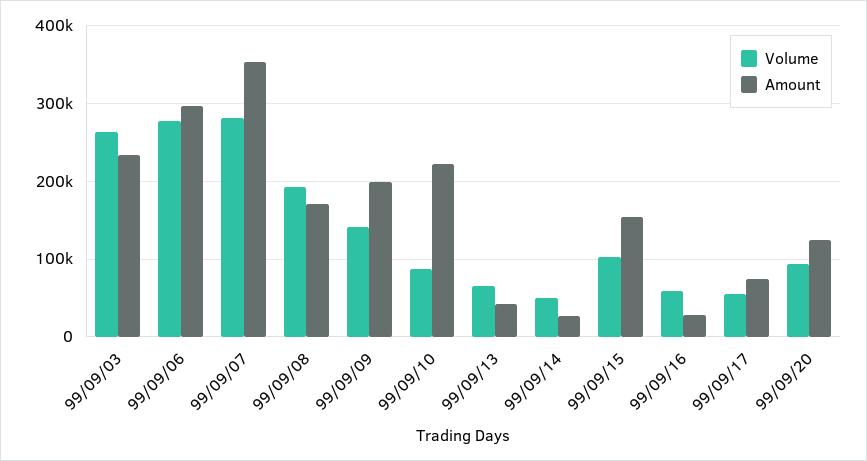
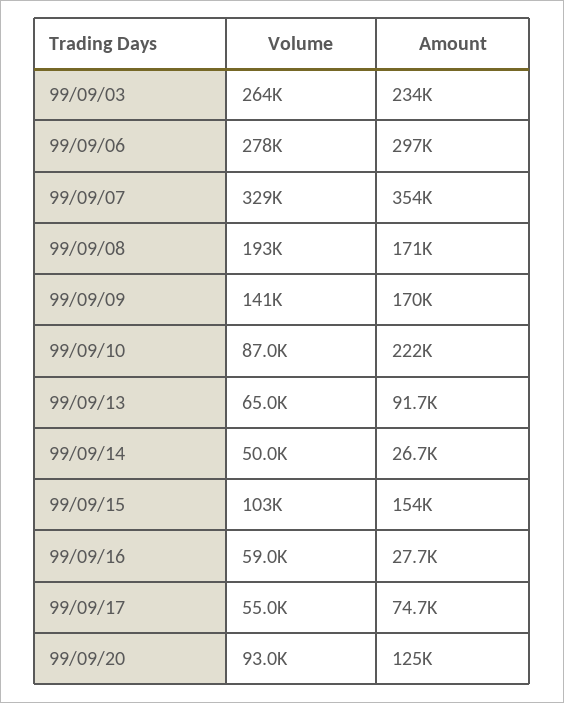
Volume, 99/09/07: 280000 -> 329000
Amount, 99/09/09: 200000 -> 170000
Amount, 99/09/13: 40000 -> 91700

